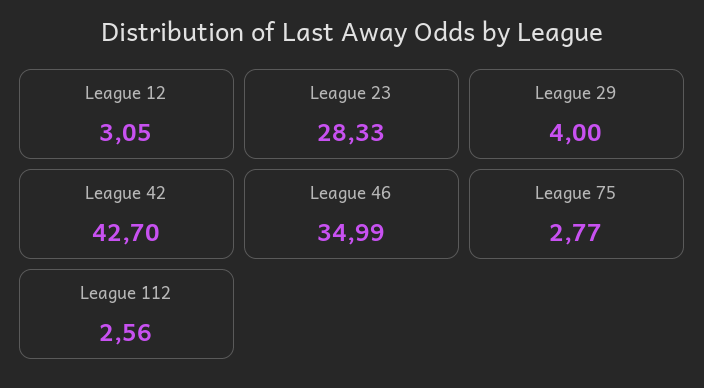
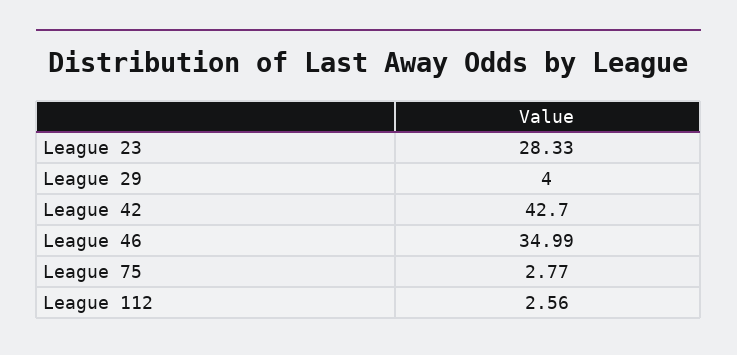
League 12: 3.05 -> none

